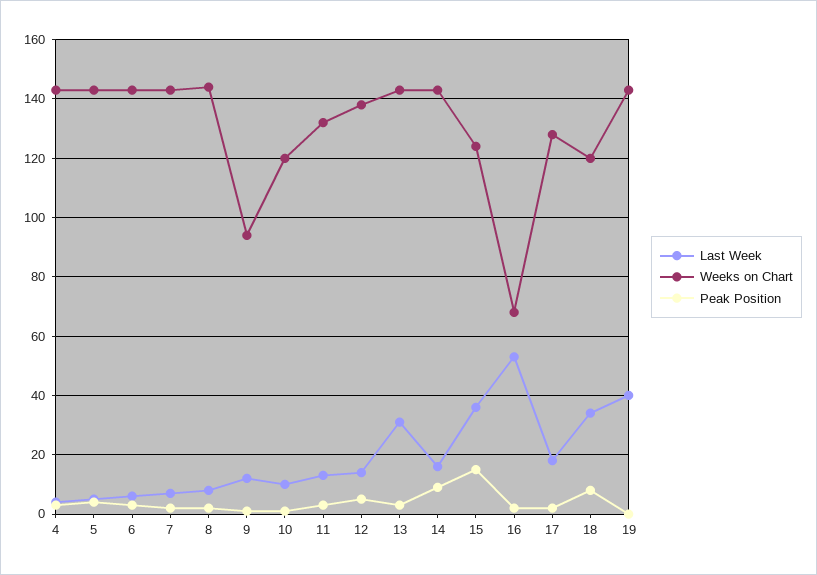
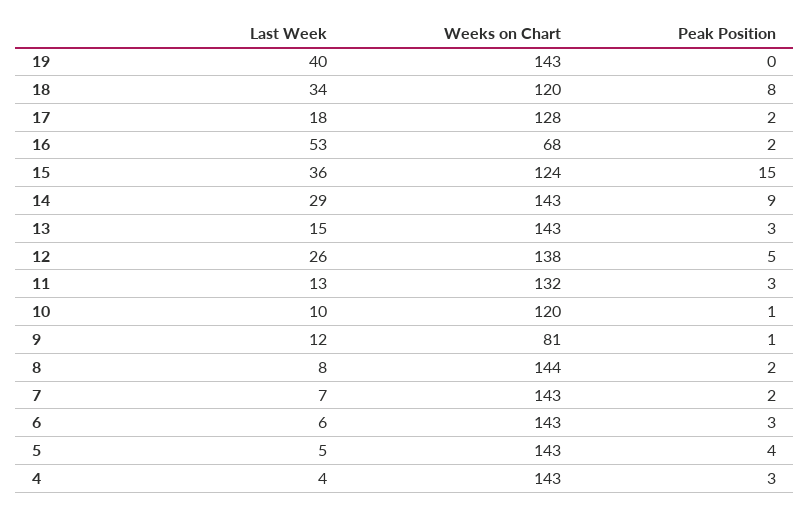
Weeks on Chart, 9: 95 -> 81
Last Week, 12: 15 -> 26
Last Week, 13: 30 -> 15
Last Week, 14: 15 -> 29

